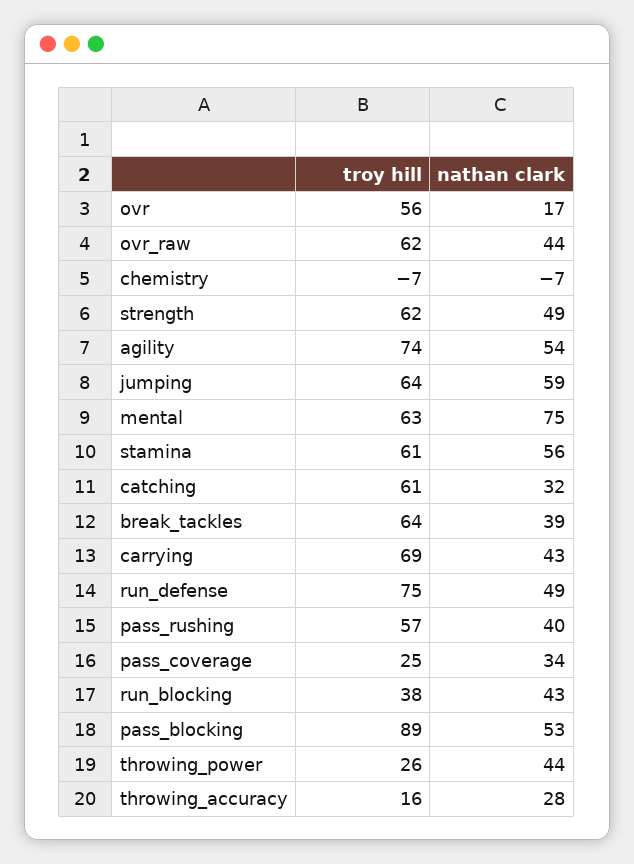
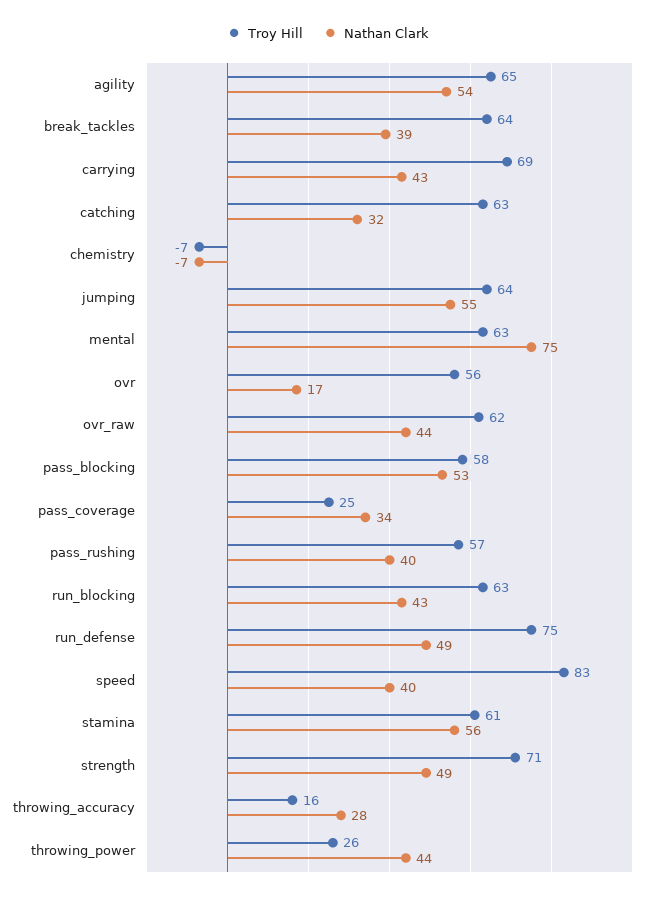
troy hill, strength: 62 -> 71
troy hill, agility: 74 -> 65
nathan clark, jumping: 59 -> 55
troy hill, catching: 61 -> 63
troy hill, run_blocking: 38 -> 63
troy hill, pass_blocking: 89 -> 58
troy hill, speed: none -> 83
nathan clark, speed: none -> 40

